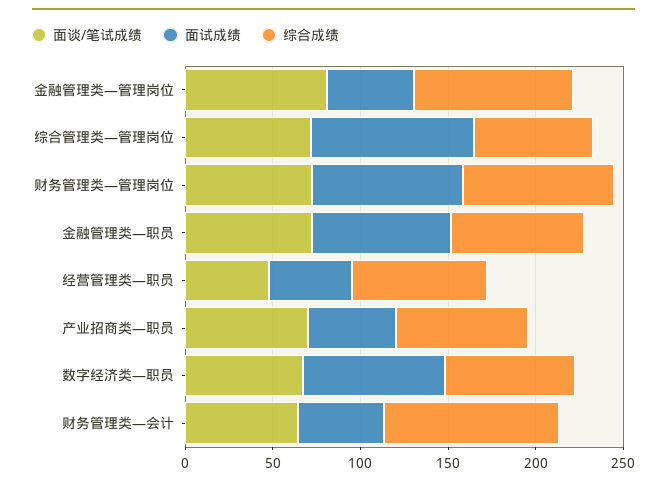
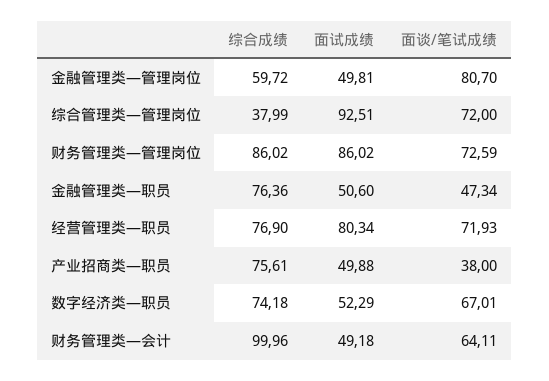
综合成绩, 金融管理类—管理岗位: 90 -> 59.72
综合成绩, 综合管理类—管理岗位: 70 -> 37.99
面谈/笔试成绩, 金融管理类—职员: 70 -> 47.34
面试成绩, 金融管理类—职员: 80 -> 50.6
面谈/笔试成绩, 经营管理类—职员: 50 -> 71.93
面试成绩, 经营管理类—职员: 50 -> 80.34
面谈/笔试成绩, 产业招商类—职员: 70 -> 38
面试成绩, 数字经济类—职员: 80 -> 52.29

